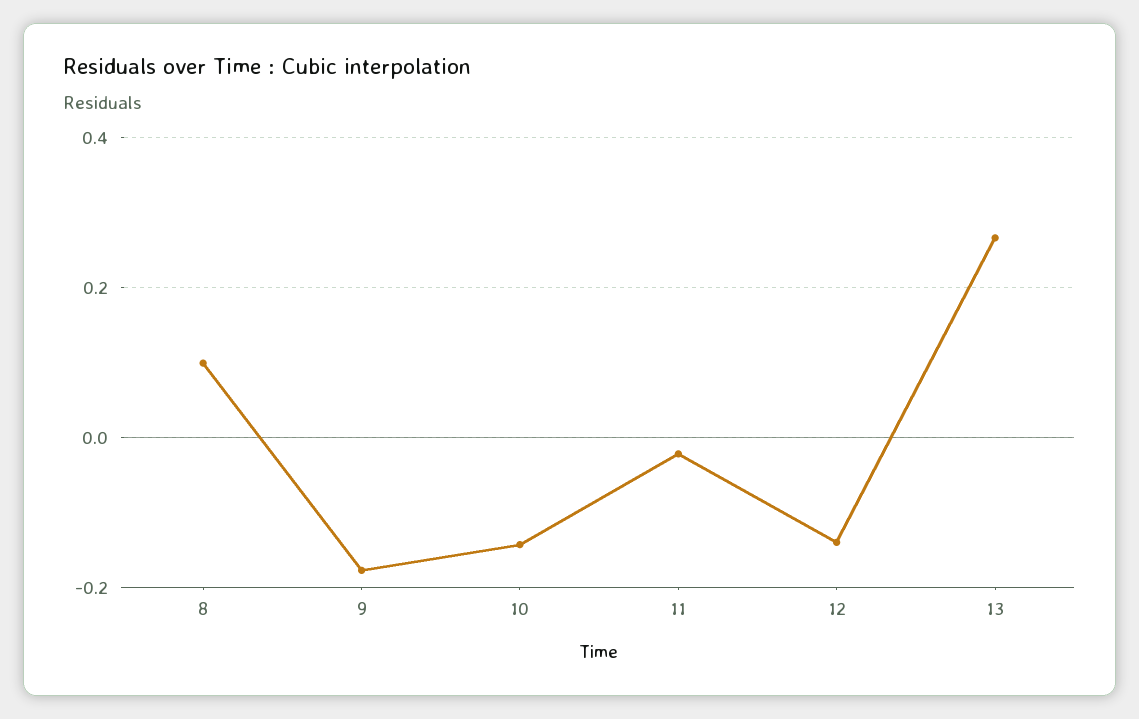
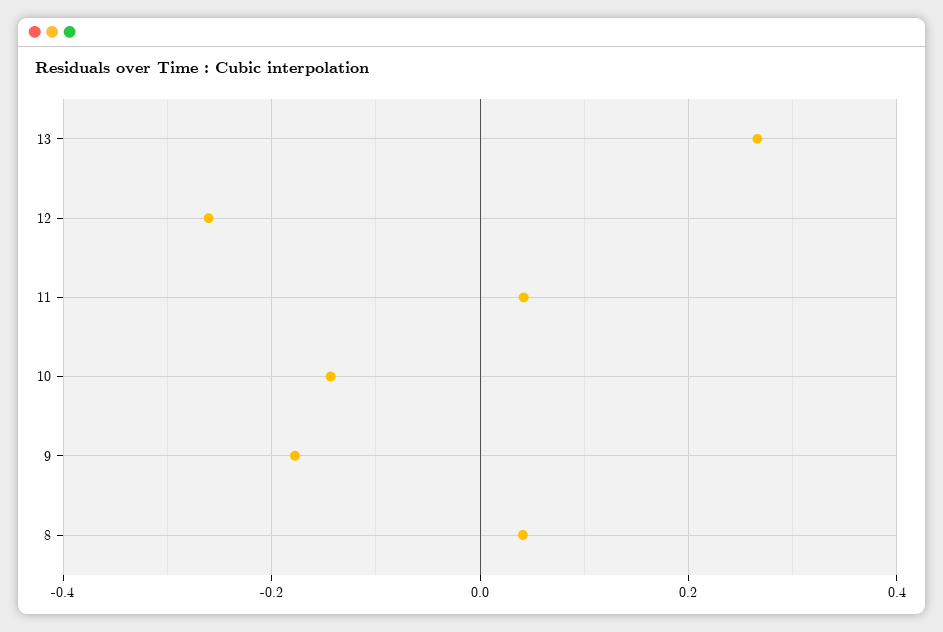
8: 0.1 -> 0.04
11: -0.02 -> 0.04
12: -0.14 -> -0.26

